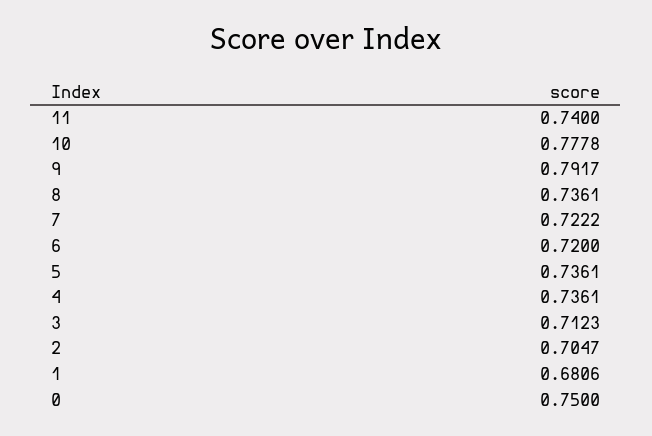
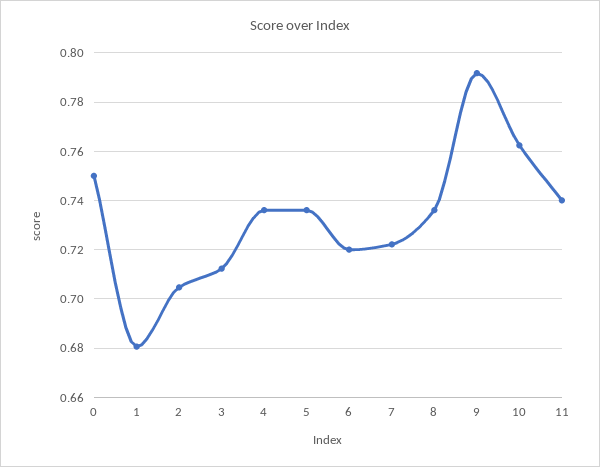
10: 0.7778 -> 0.7625

